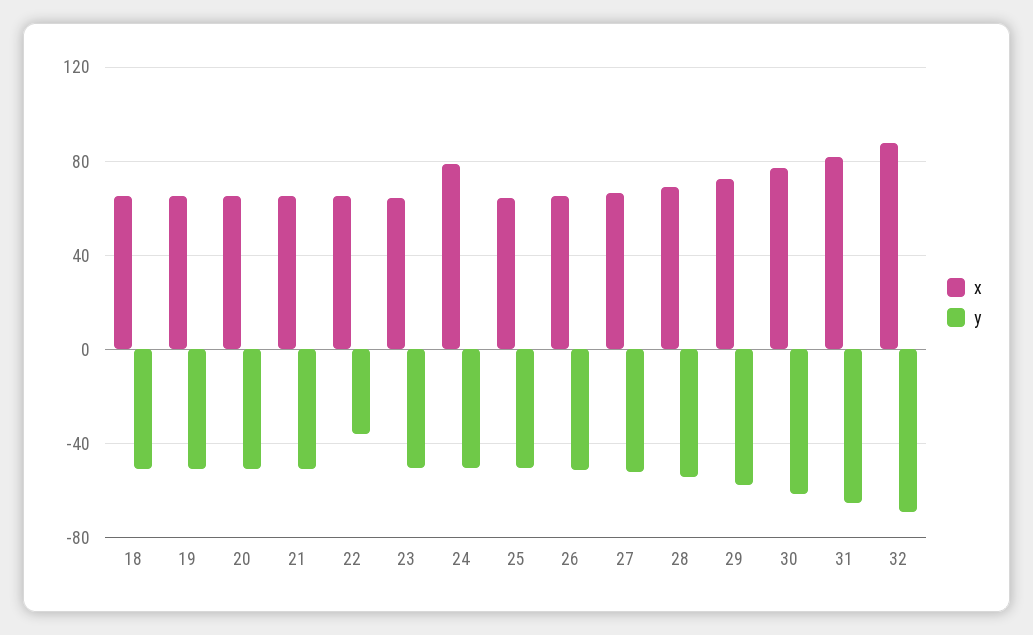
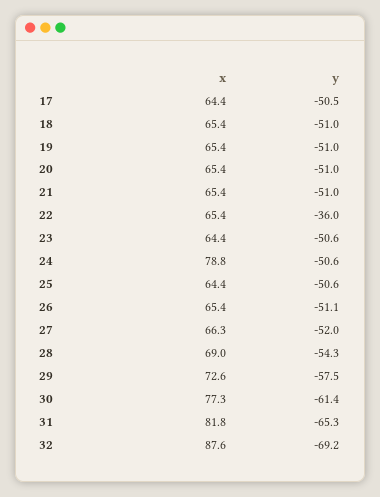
x, 17: none -> 64.4
y, 17: none -> -50.5

